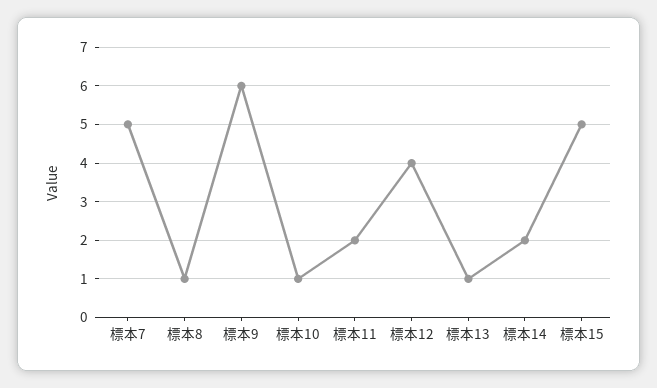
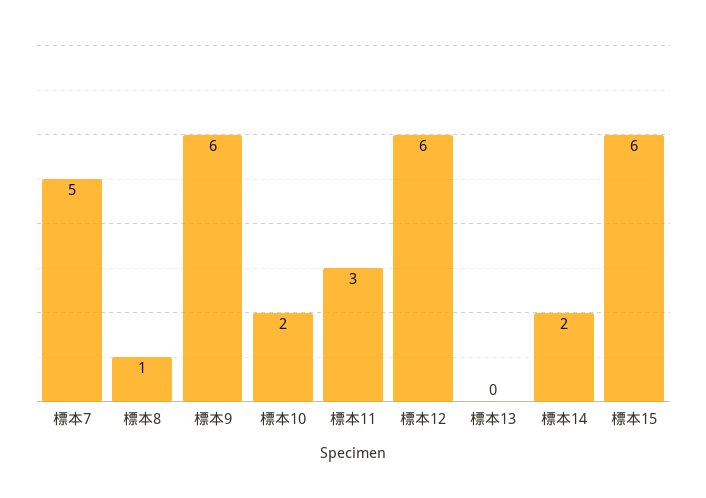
標本10: 1 -> 2
標本11: 2 -> 3
標本12: 4 -> 6
標本13: 1 -> 0
標本15: 5 -> 6

